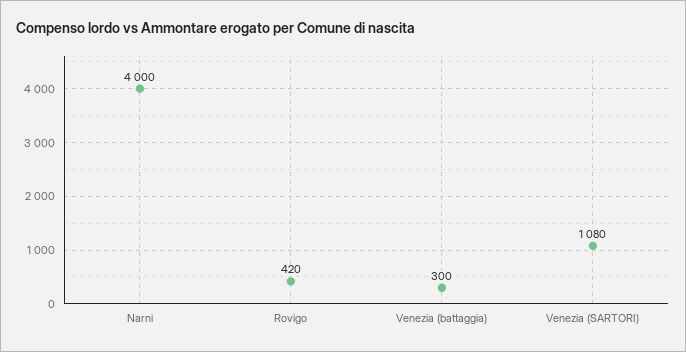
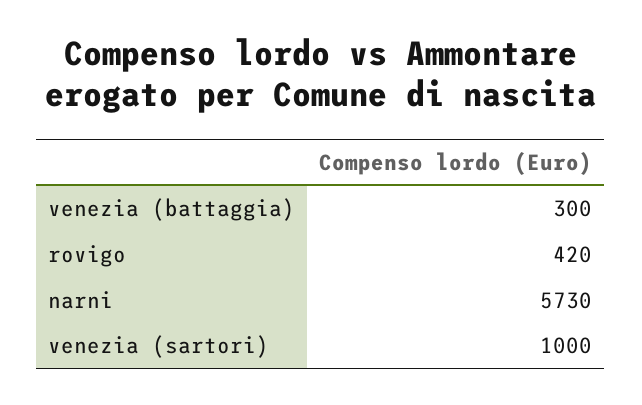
Narni: 4000 -> 5730
Venezia (SARTORI): 1080 -> 1000

